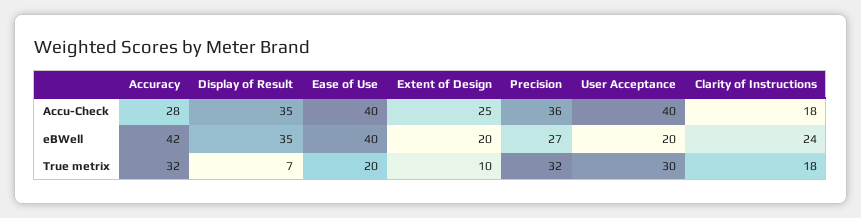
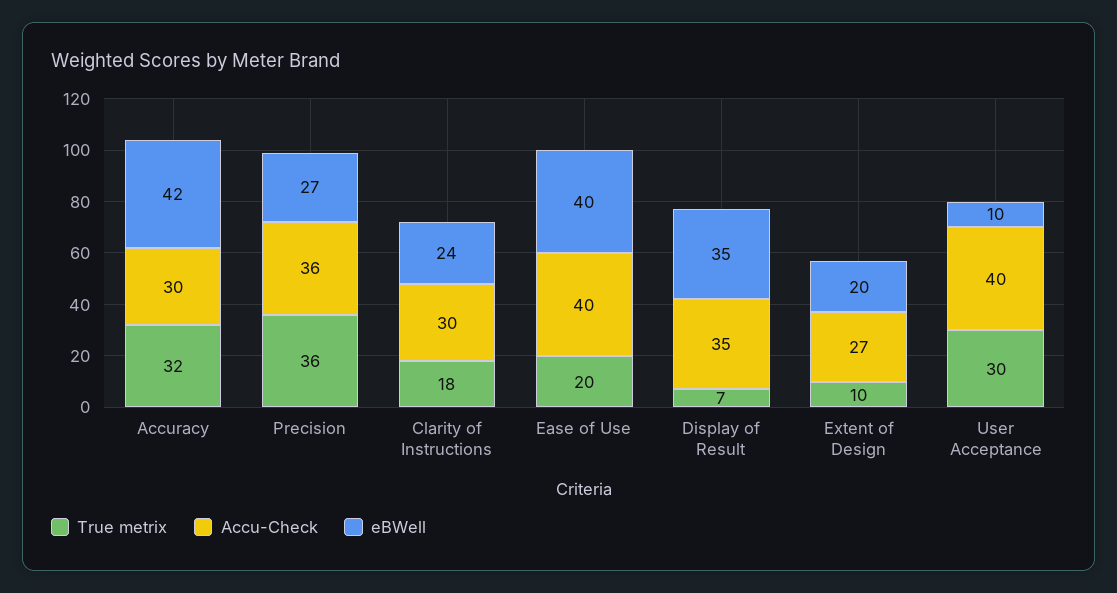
Accu-Check, Accuracy: 28 -> 30
Accu-Check, Extent of Design: 25 -> 27
Accu-Check, Clarity of Instructions: 18 -> 30
eBWell, User Acceptance: 20 -> 10
True metrix, Precision: 32 -> 36

